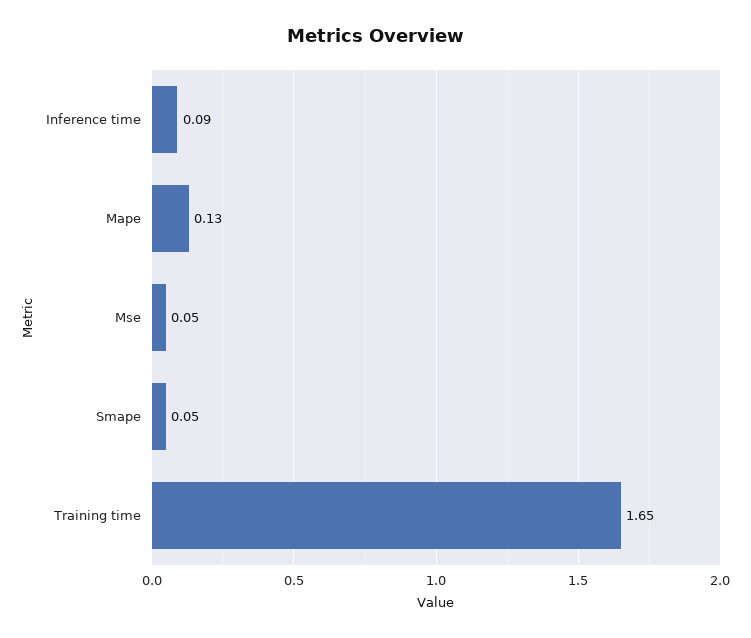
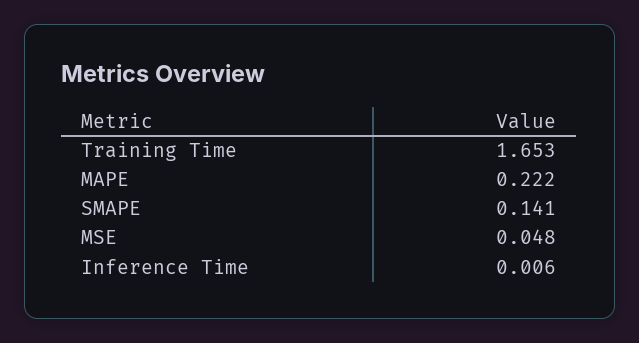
Inference time: 0.09 -> 0.006
Mape: 0.13 -> 0.222
Smape: 0.05 -> 0.141

